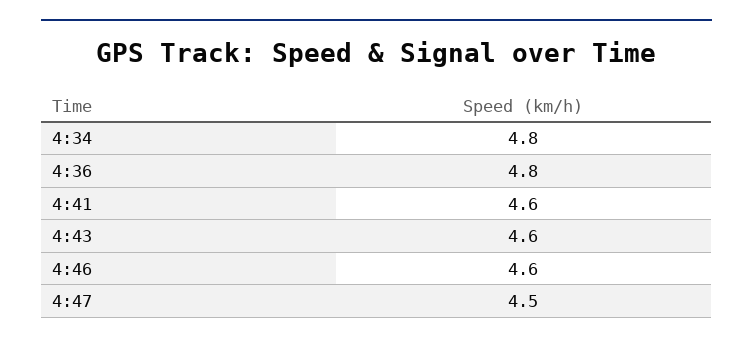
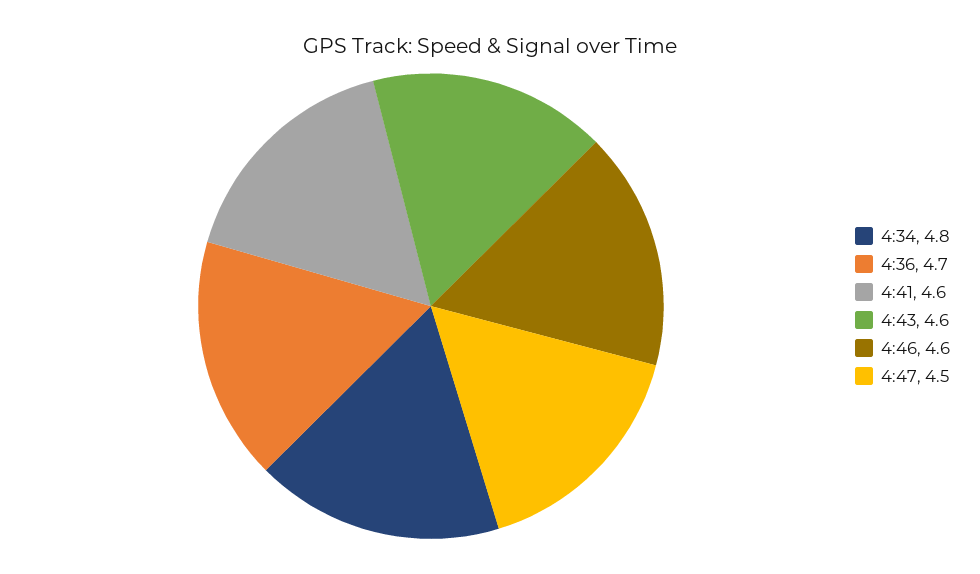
4:36: 4.8 -> 4.7

